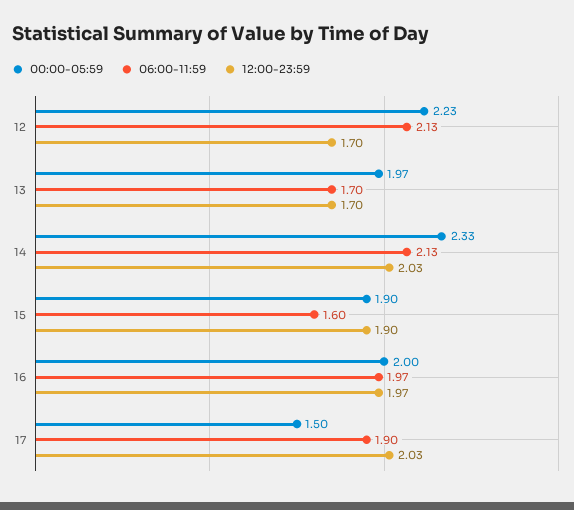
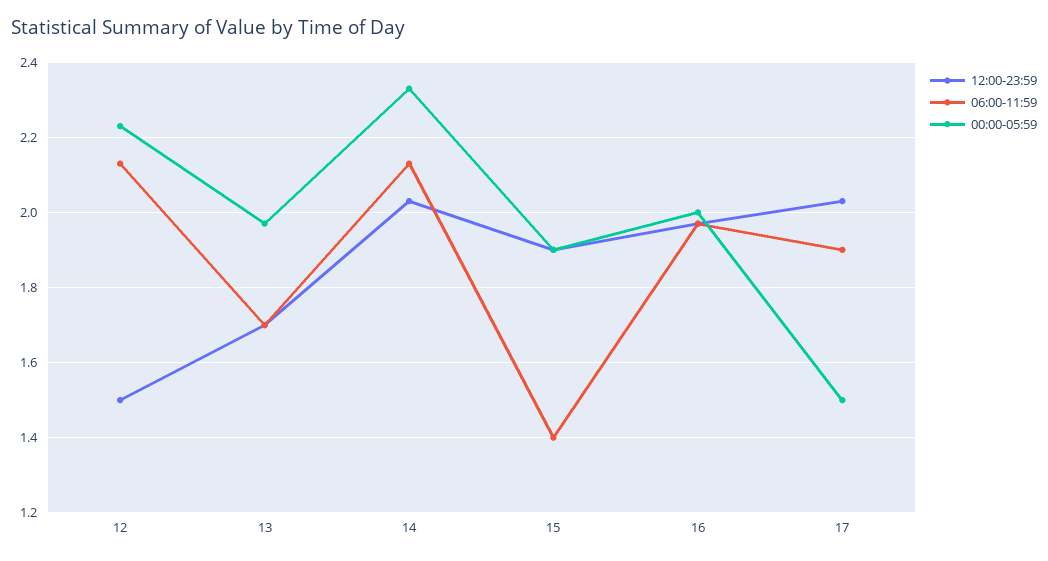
12:00-23:59, 12: 1.7 -> 1.5
06:00-11:59, 15: 1.6 -> 1.4

